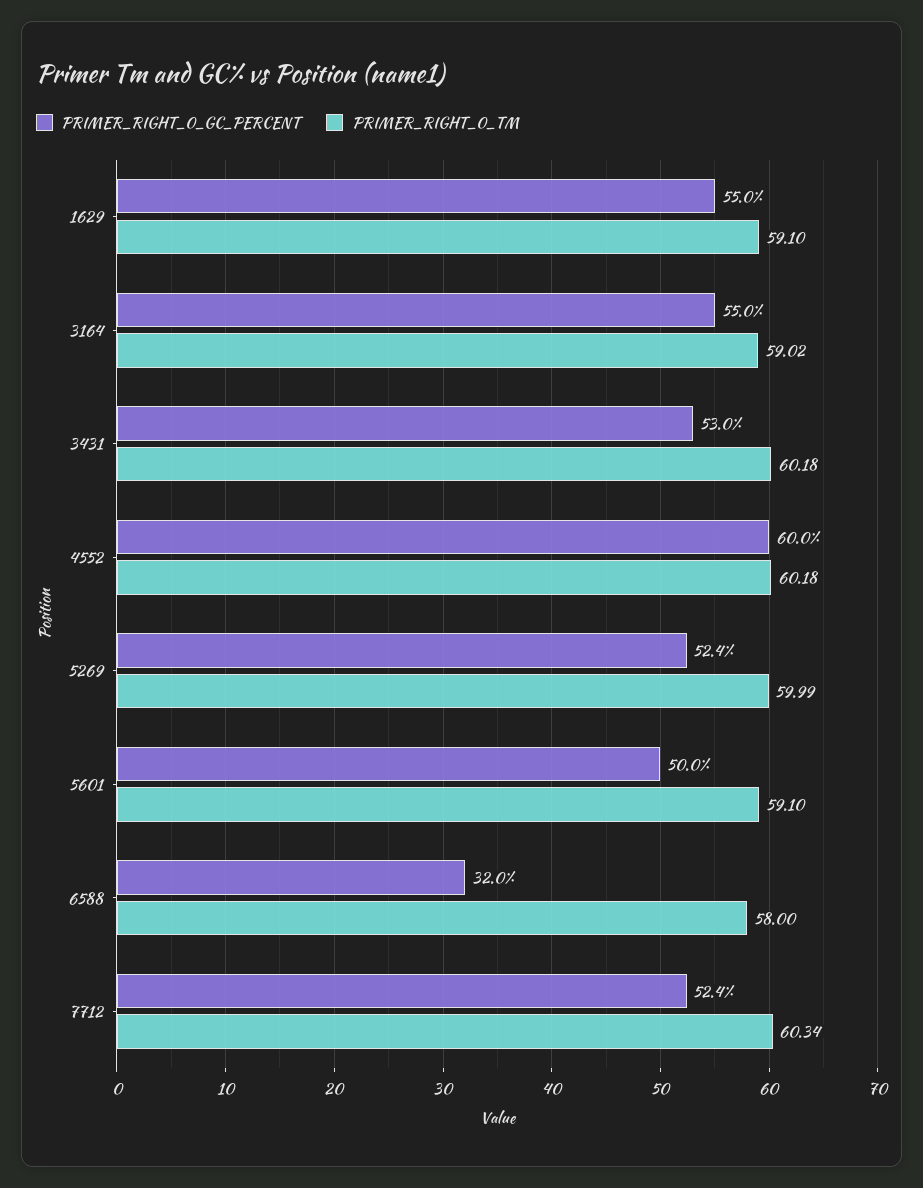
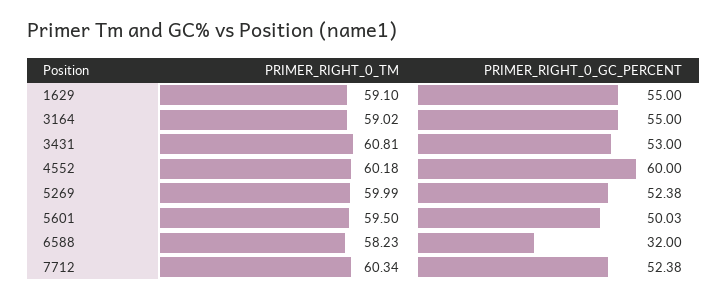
PRIMER_RIGHT_0_TM, 3431: 60.18 -> 60.81
PRIMER_RIGHT_0_TM, 5601: 59.1 -> 59.5
PRIMER_RIGHT_0_TM, 6588: 58 -> 58.23

